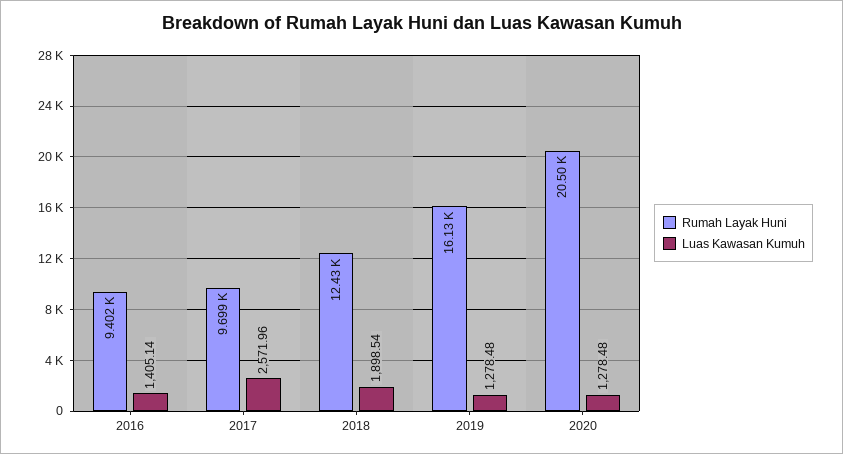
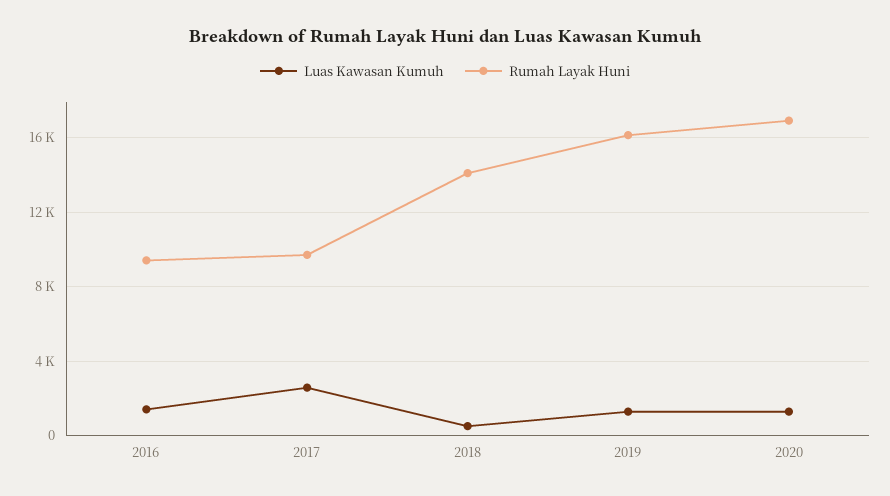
Rumah Layak Huni, 2018: 12430 -> 14000
Luas Kawasan Kumuh, 2018: 1898.54 -> 500
Rumah Layak Huni, 2020: 20500 -> 17000

